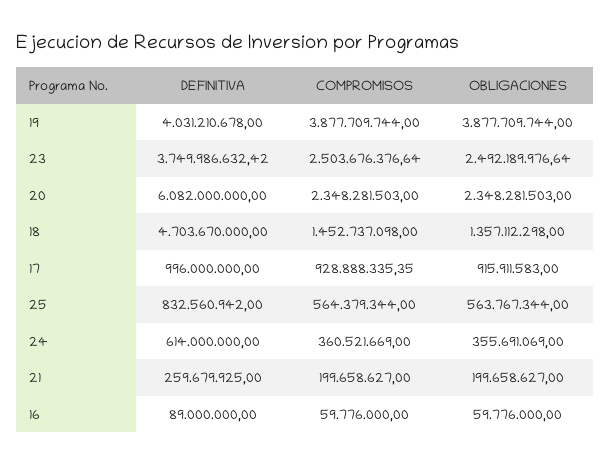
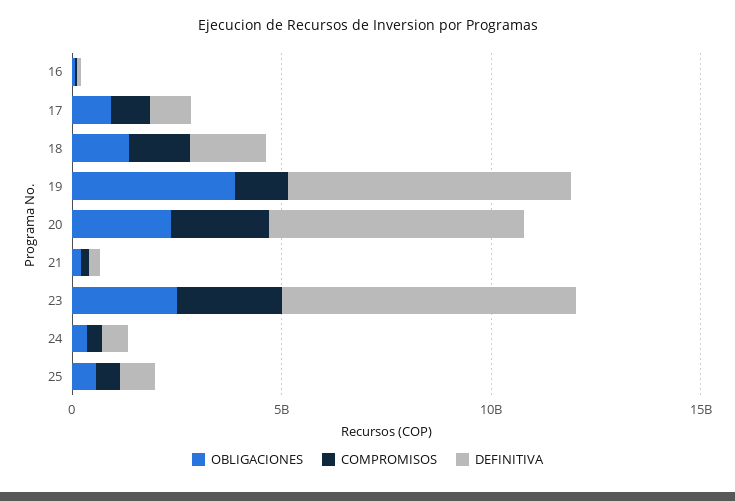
DEFINITIVA, 19: 4031210678 -> 7000000000
COMPROMISOS, 19: 3877709744 -> 1000000000
DEFINITIVA, 23: 3749986632.42 -> 7000000000
DEFINITIVA, 18: 4703670000 -> 2000000000

